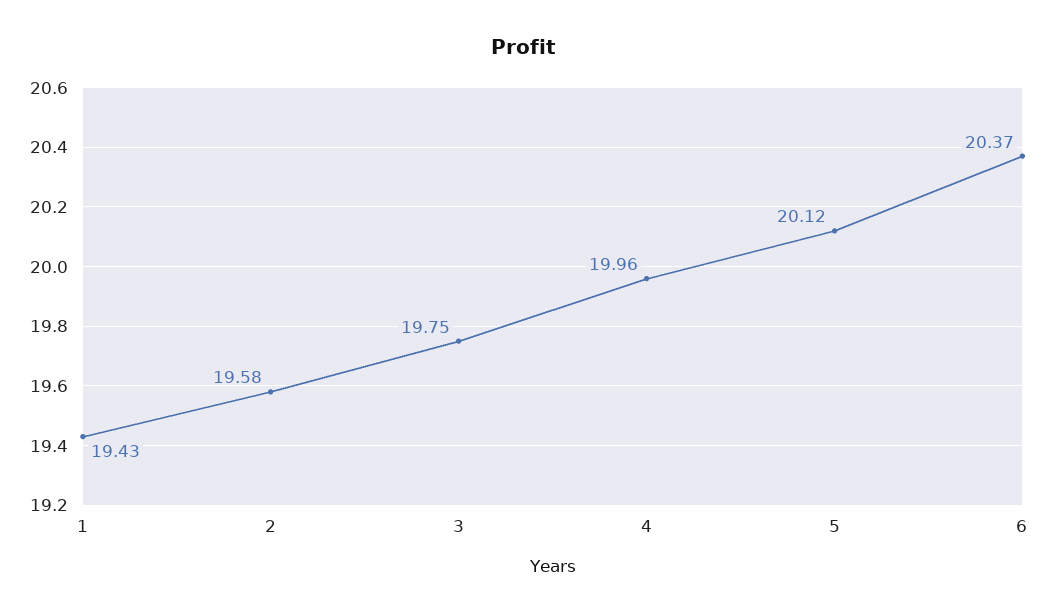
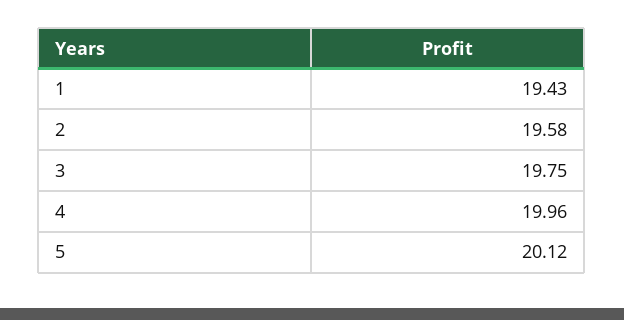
6: 20.37 -> none

